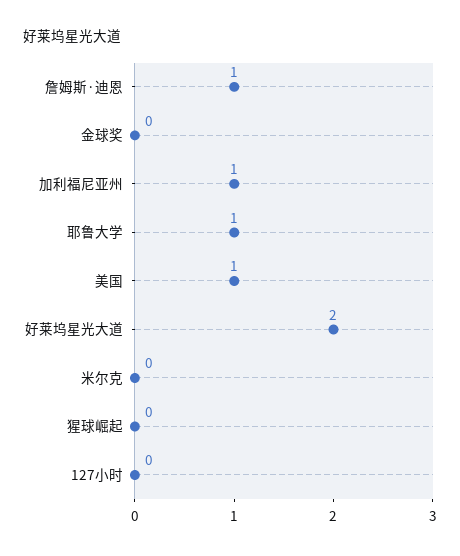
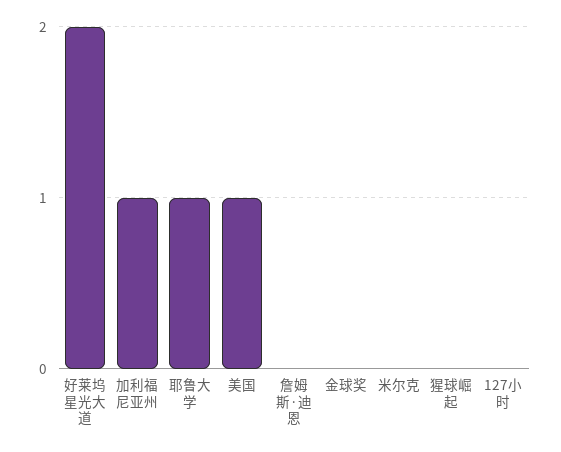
詹姆斯·迪恩: 1 -> 0

